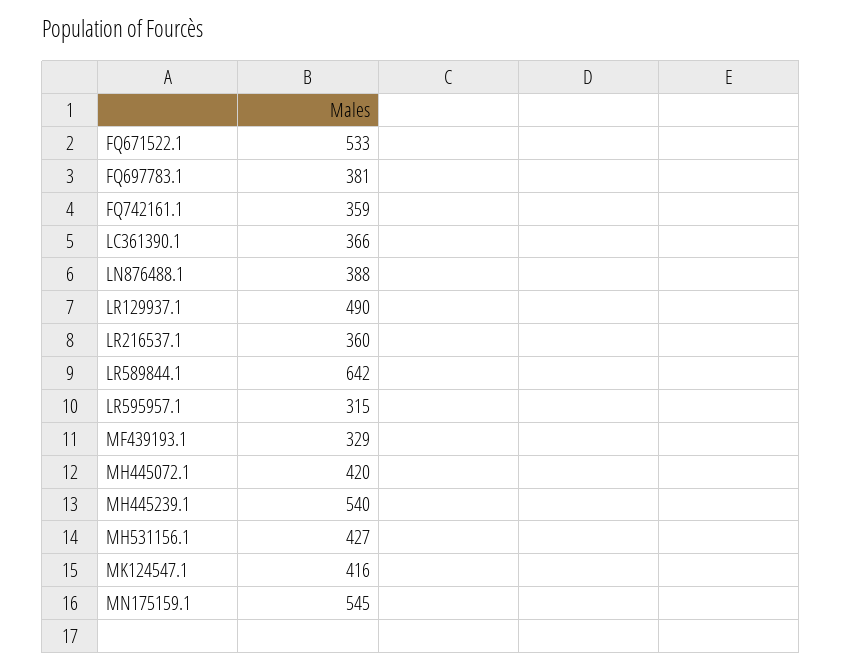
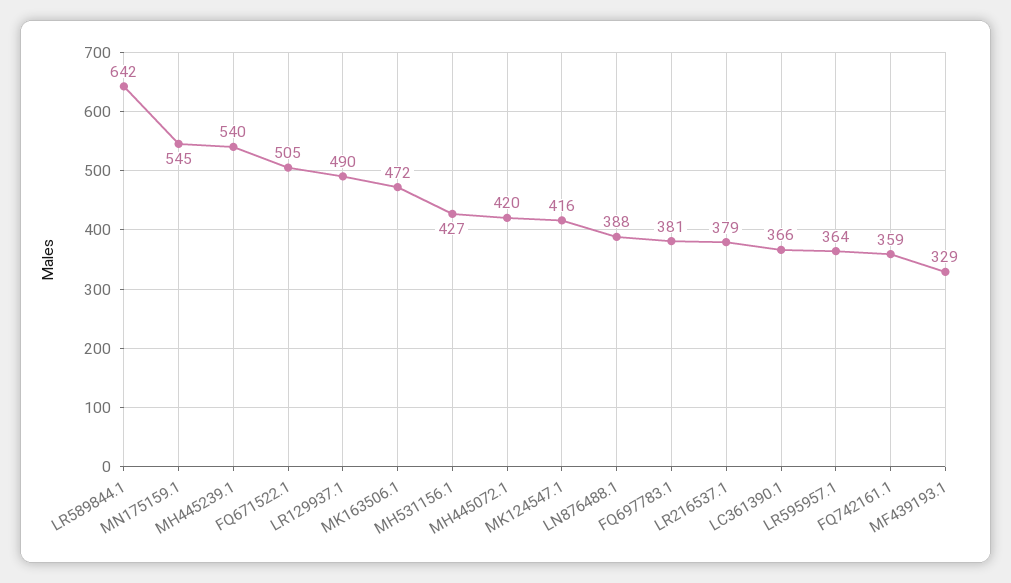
FQ671522.1: 533 -> 505
LR216537.1: 360 -> 379
LR595957.1: 315 -> 364
MK163506.1: none -> 472

